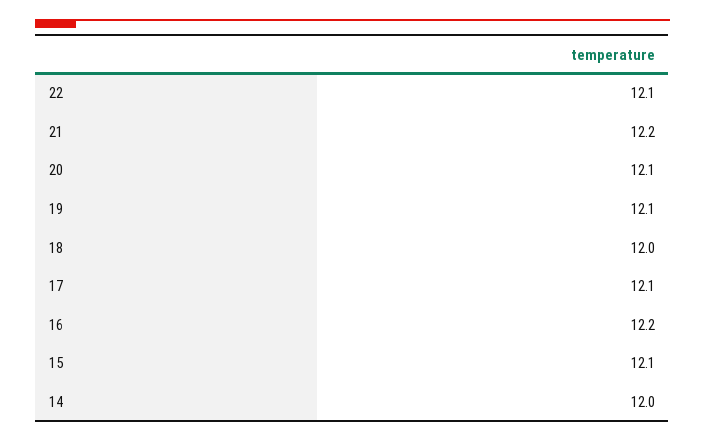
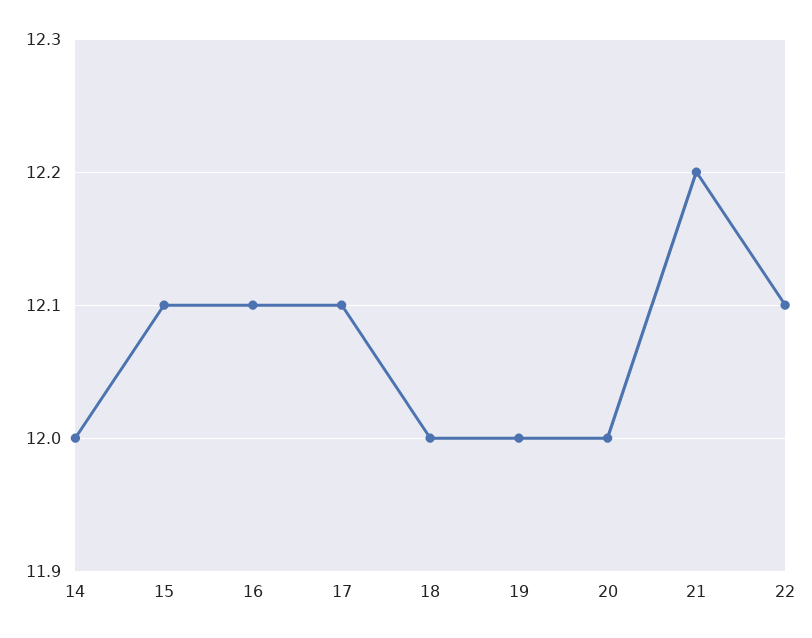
20: 12.1 -> 12
19: 12.1 -> 12
16: 12.2 -> 12.1

